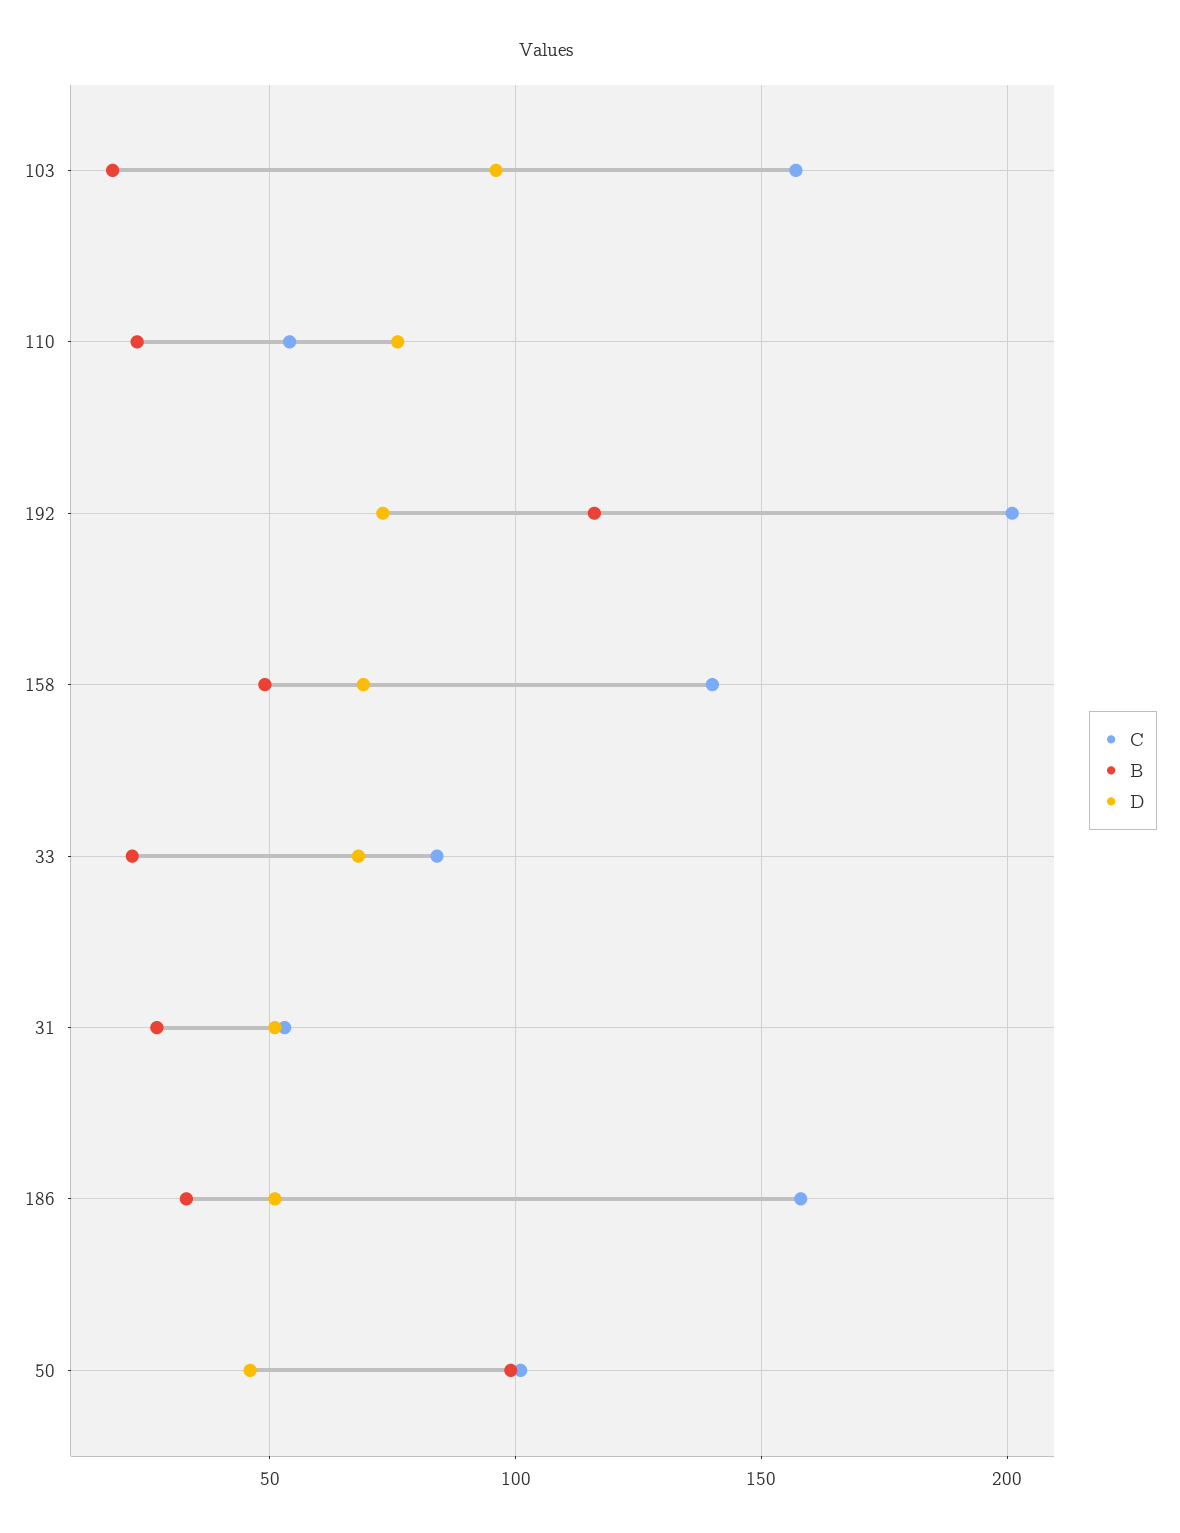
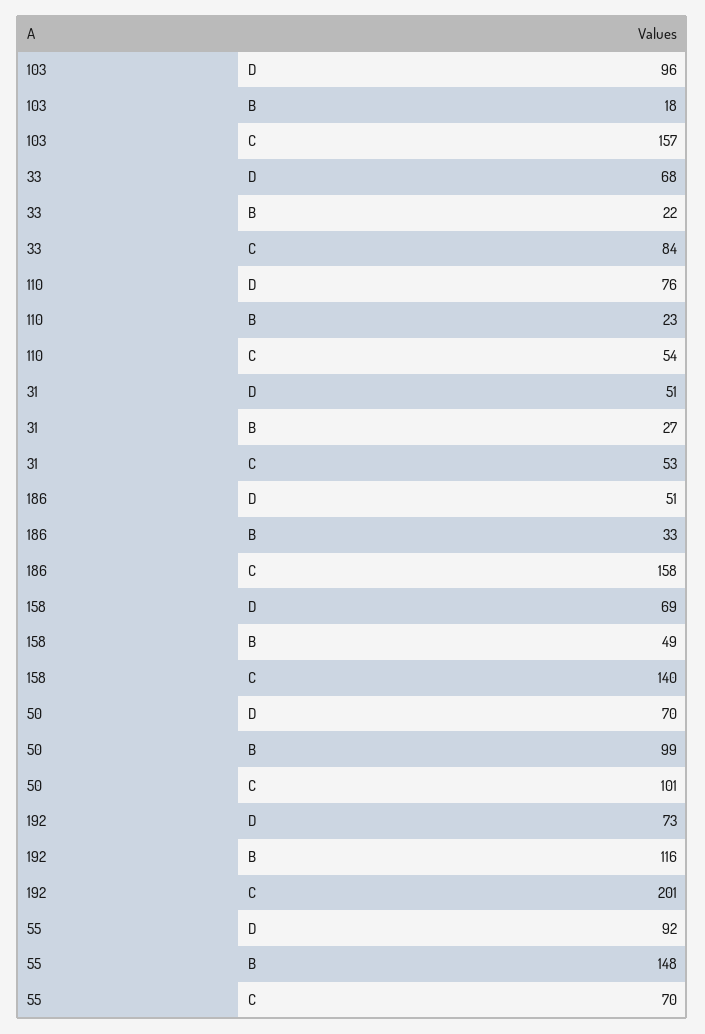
D, 50: 45 -> 70
D, 55: none -> 92
B, 55: none -> 148
C, 55: none -> 70

